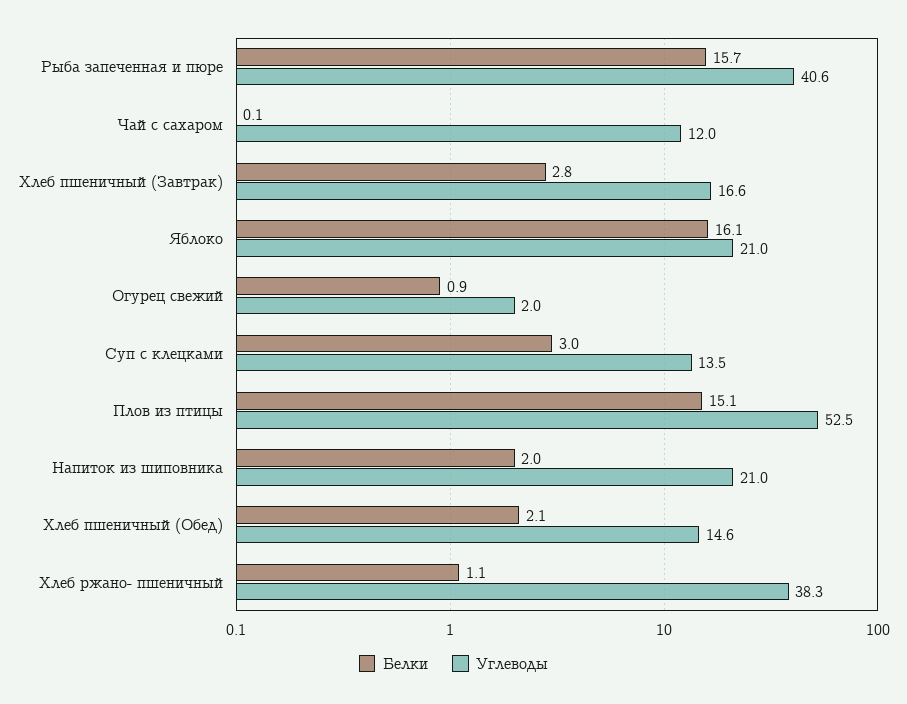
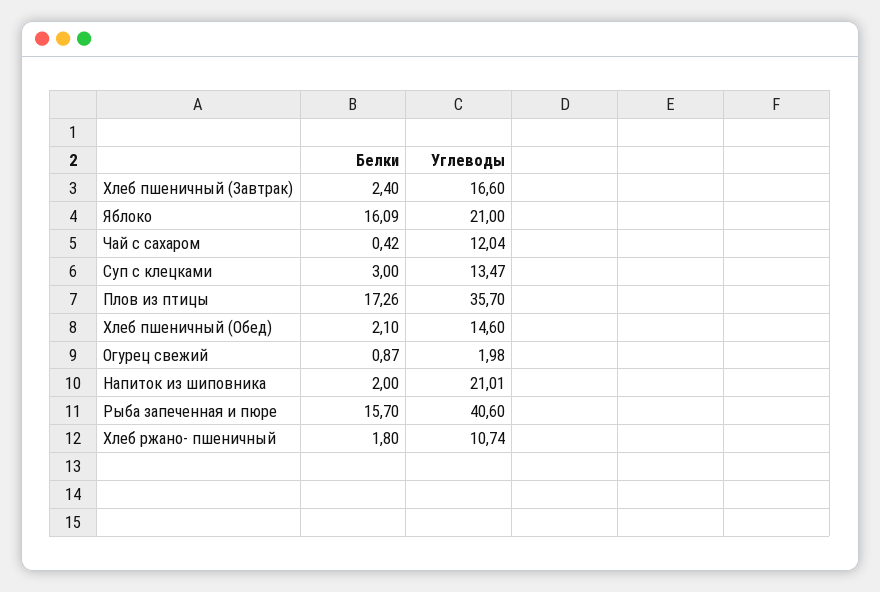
Белки, Чай с сахаром: 0.1 -> 0.42
Белки, Хлеб пшеничный (Завтрак): 2.8 -> 2.4
Белки, Плов из птицы: 15.1 -> 17.26
Углеводы, Плов из птицы: 52.5 -> 35.7
Белки, Хлеб ржано- пшеничный: 1.1 -> 1.8
Углеводы, Хлеб ржано- пшеничный: 38.3 -> 10.74

